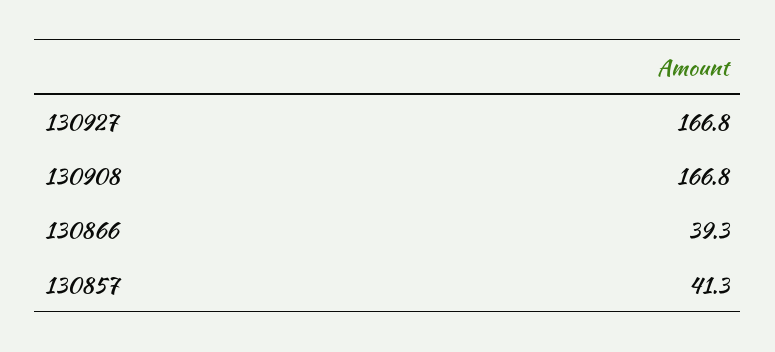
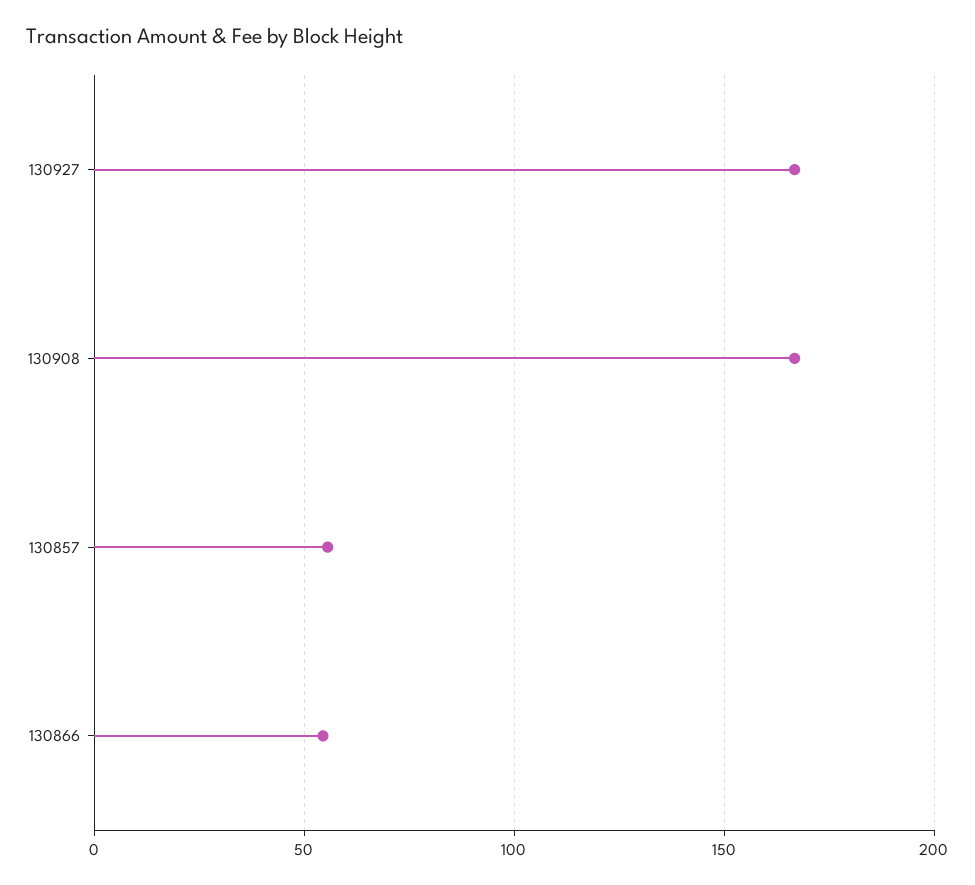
130866: 39.3 -> 55
130857: 41.3 -> 55

